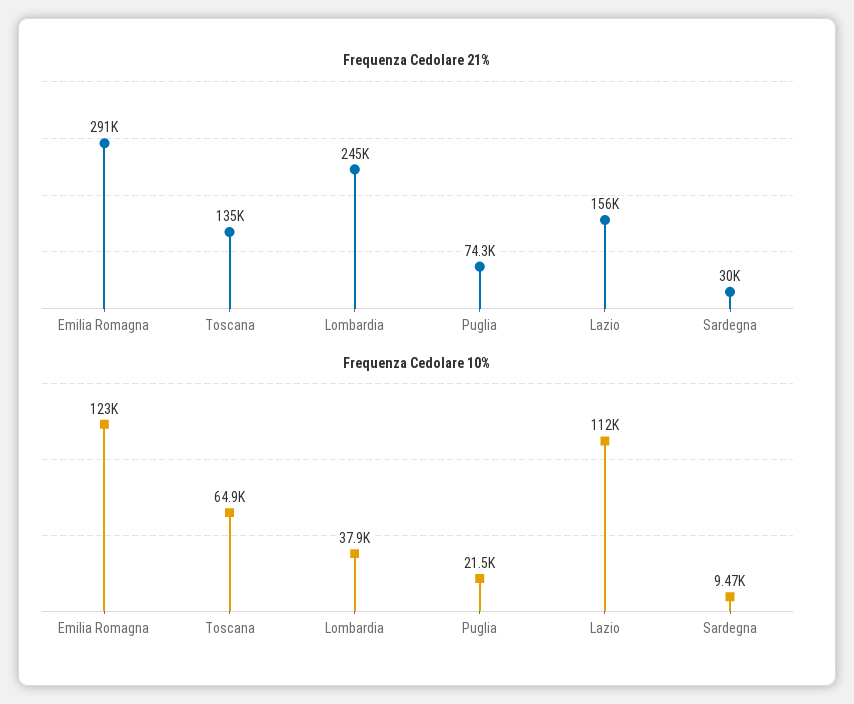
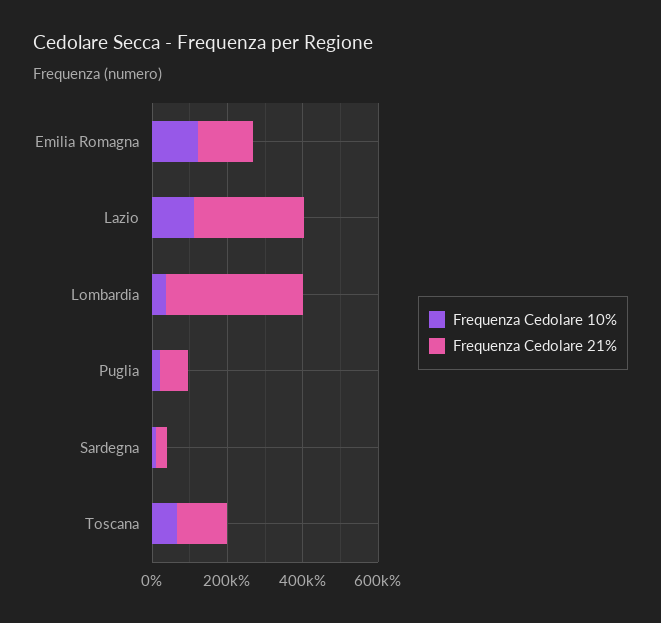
Frequenza Cedolare 21%, Emilia Romagna: 291000 -> 150000
Frequenza Cedolare 21%, Lombardia: 245000 -> 350000
Frequenza Cedolare 21%, Lazio: 156000 -> 300000

